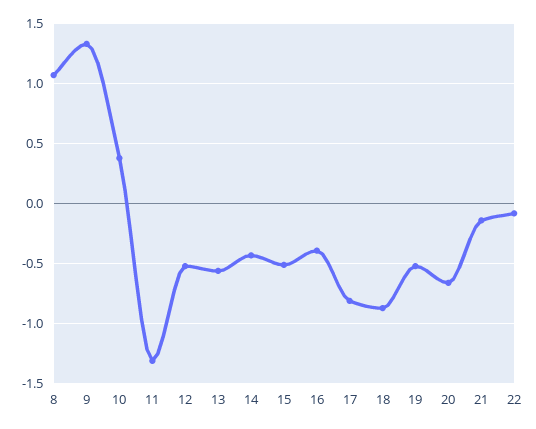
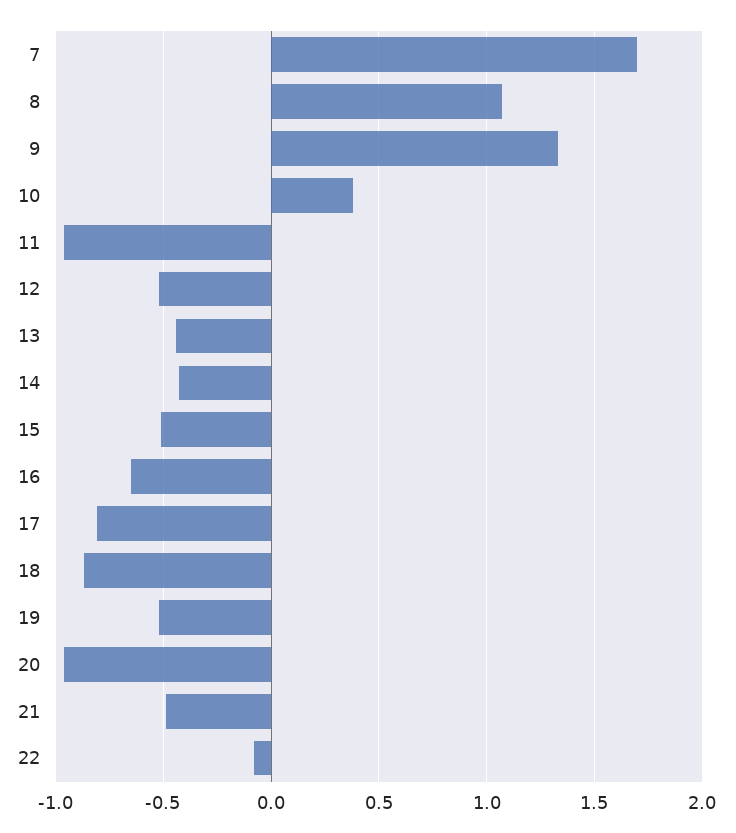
11: -1.3 -> -0.95
13: -0.55 -> -0.45
16: -0.4 -> -0.65
20: -0.65 -> -0.95
21: -0.15 -> -0.5
7: none -> 1.7

